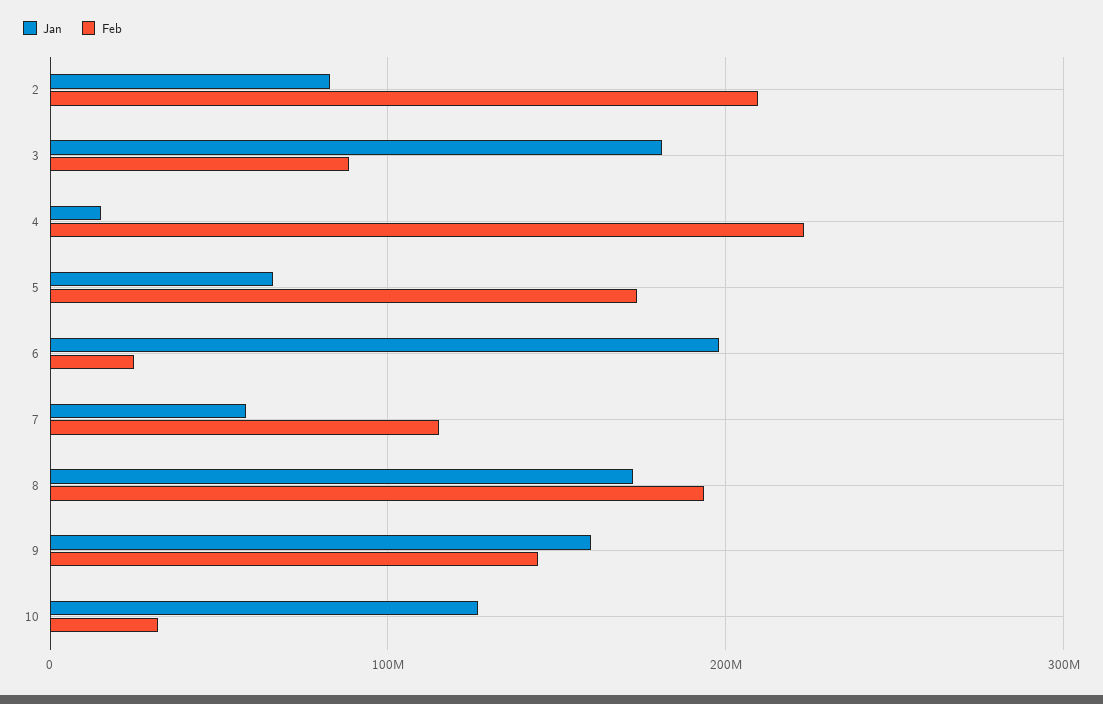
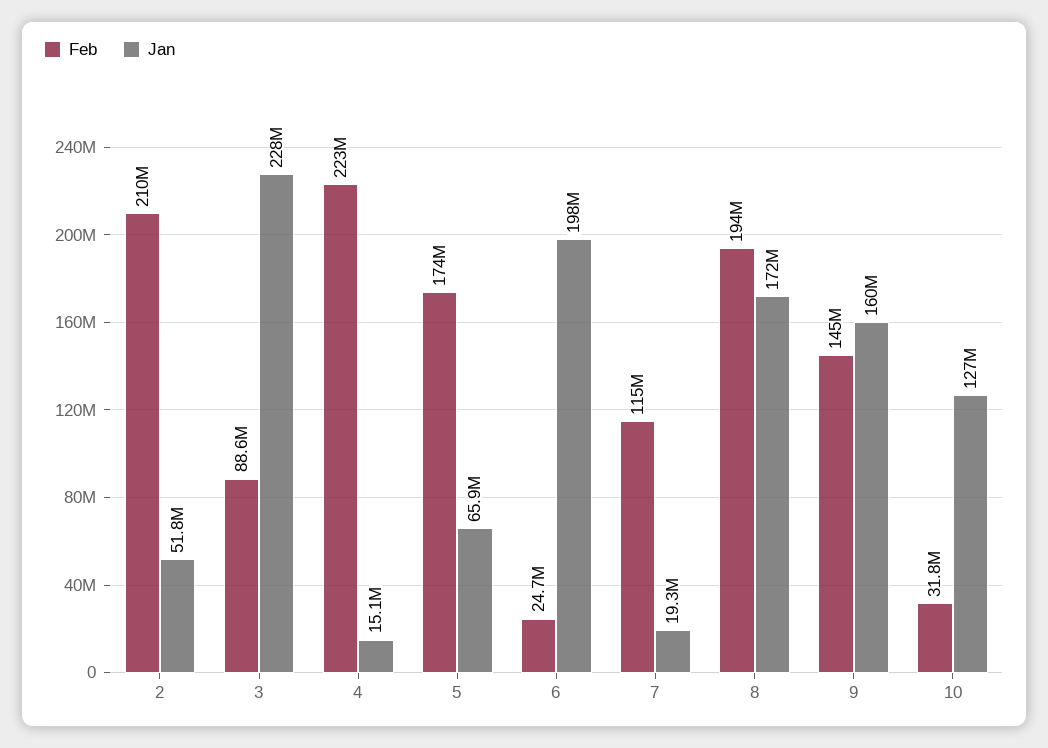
Jan, 2: 80000000 -> 51800000
Jan, 3: 180000000 -> 228000000
Jan, 7: 60000000 -> 19300000

